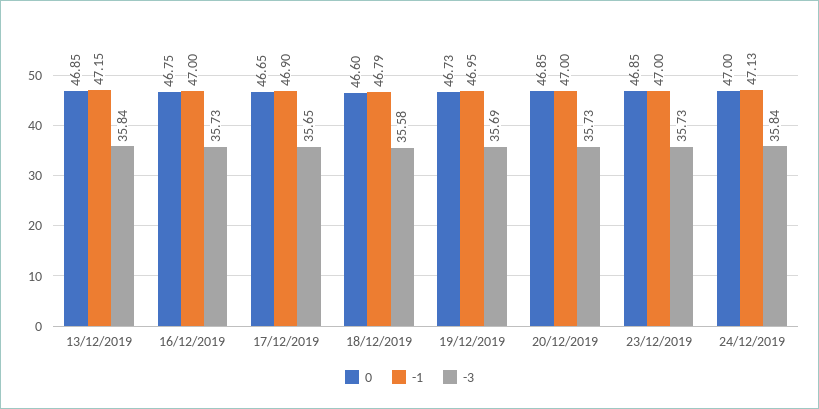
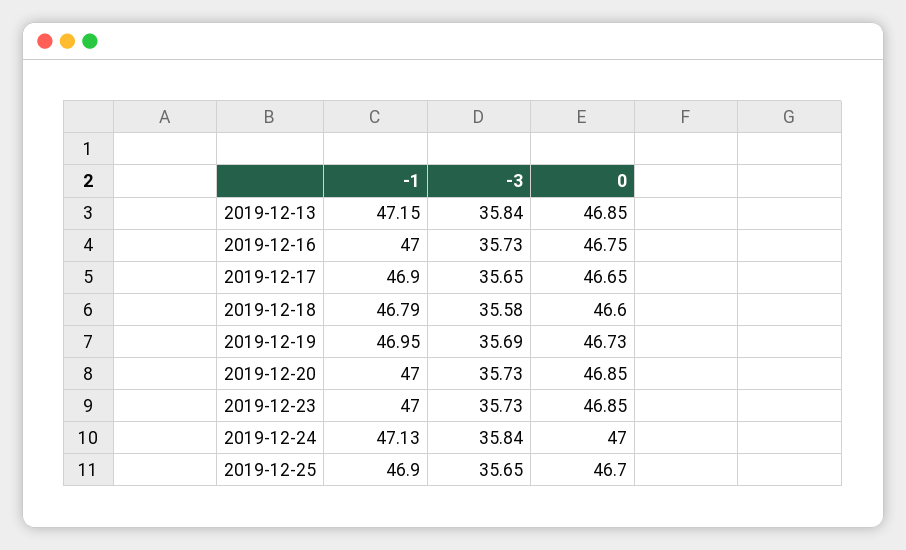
-1, 2019-12-25: none -> 46.9
-3, 2019-12-25: none -> 35.65
0, 2019-12-25: none -> 46.7

